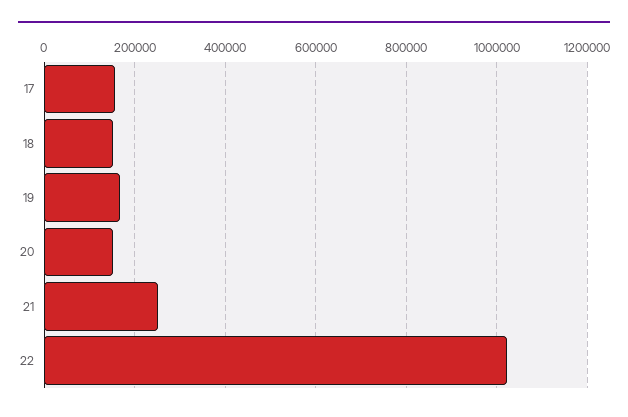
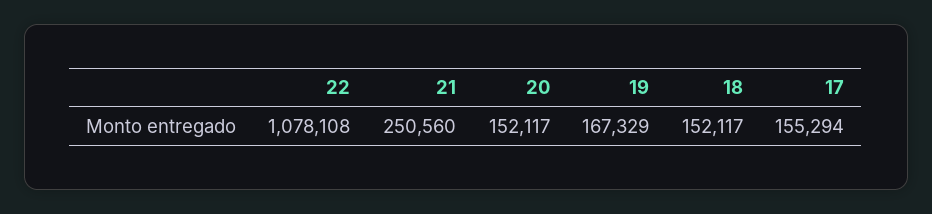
22: 1020000 -> 1078108

